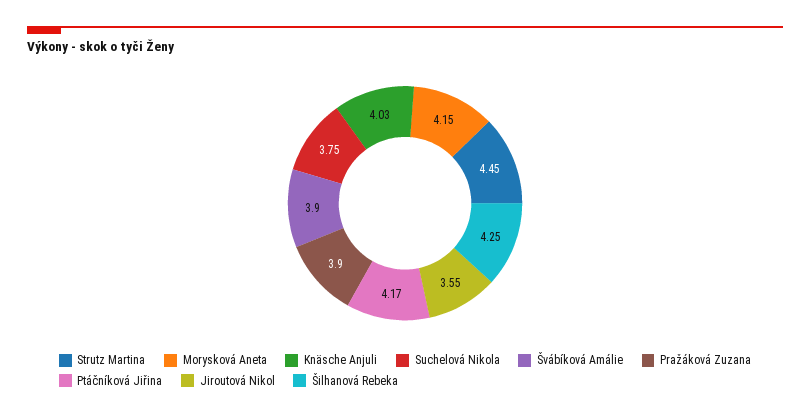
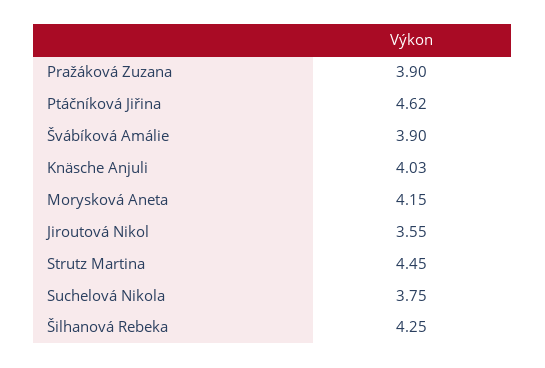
Ptáčníková Jiřina: 4.17 -> 4.62

